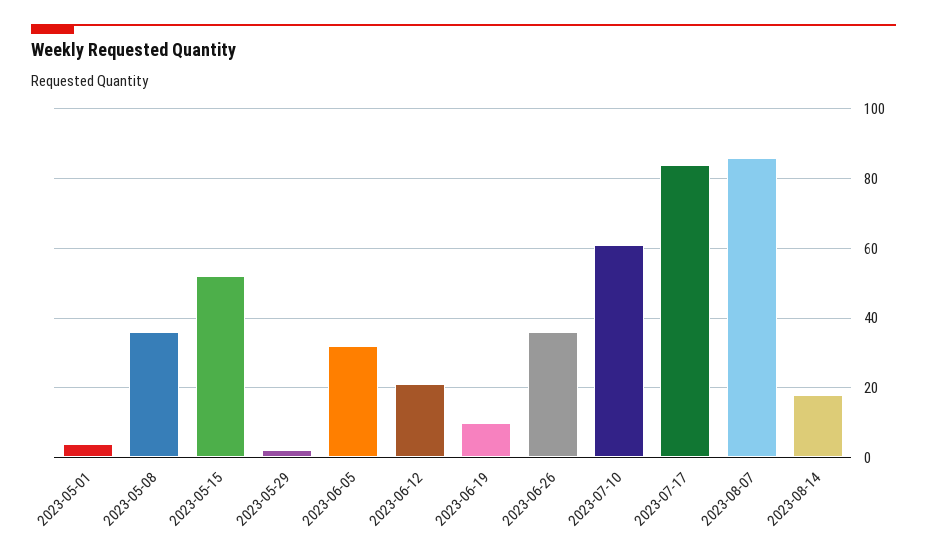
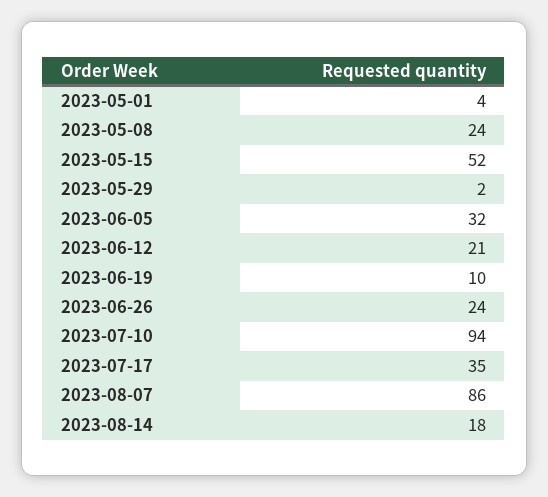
2023-05-08: 35 -> 24
2023-06-26: 35 -> 24
2023-07-10: 60 -> 94
2023-07-17: 85 -> 35

